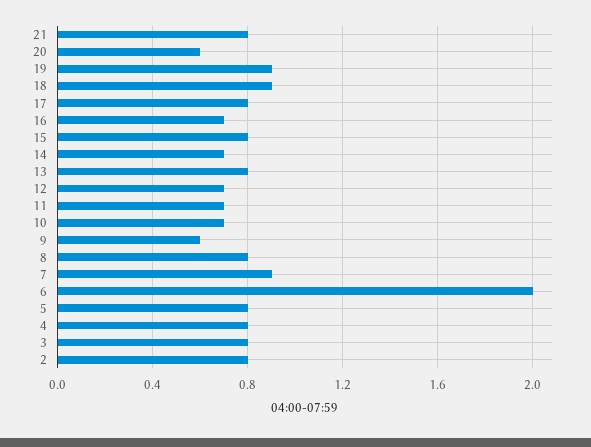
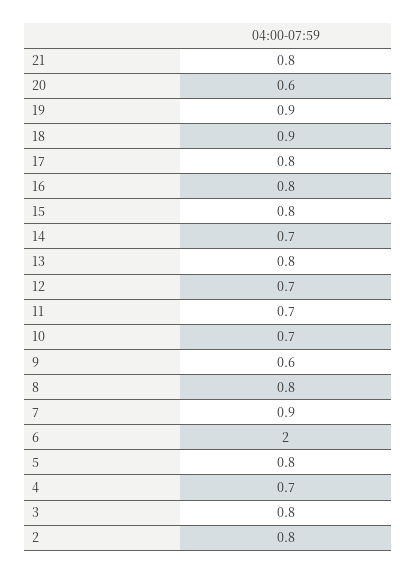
16: 0.7 -> 0.8
4: 0.8 -> 0.7

